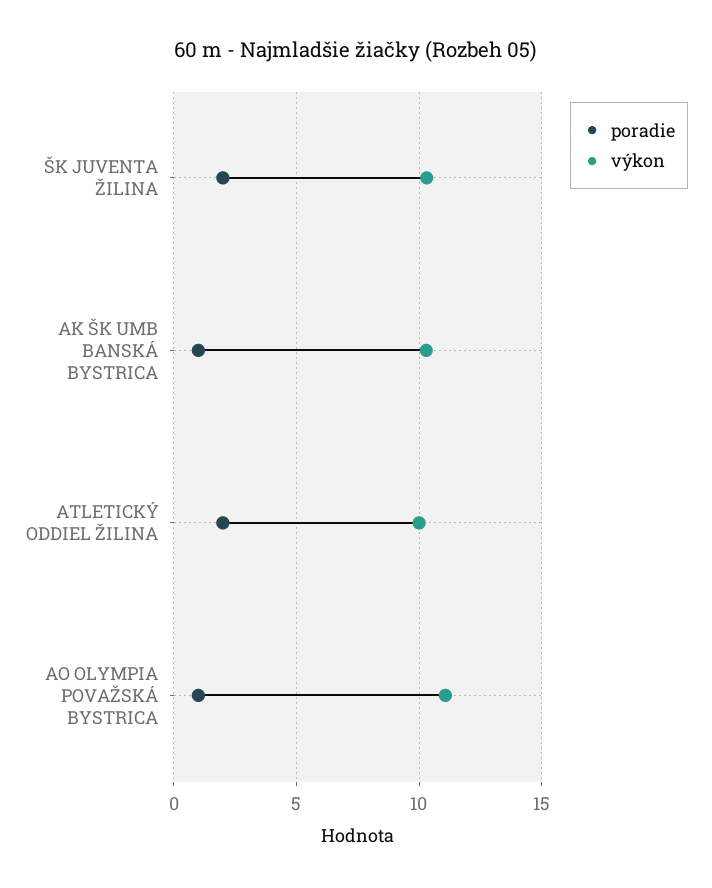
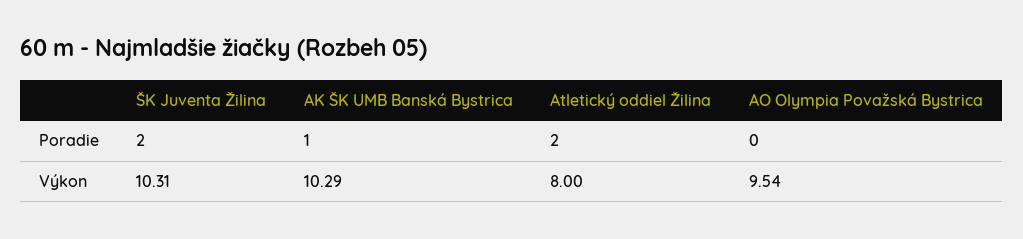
výkon, ATLETICKÝ ODDIEL ŽILINA: 10 -> 8
poradie, AO OLYMPIA POVAŽSKÁ BYSTRICA: 1 -> 0
výkon, AO OLYMPIA POVAŽSKÁ BYSTRICA: 11 -> 9.54

